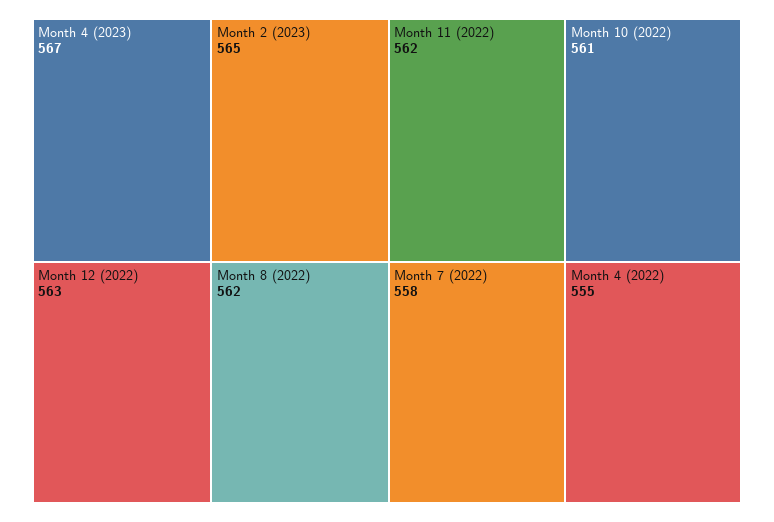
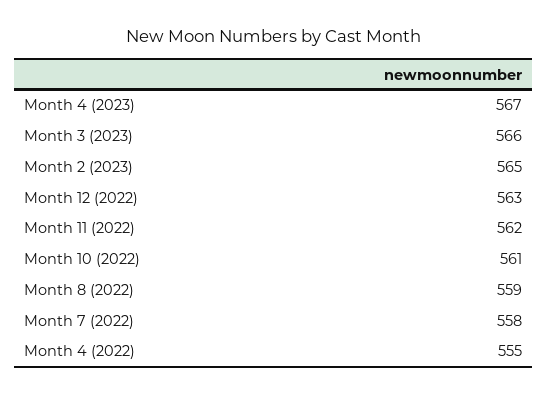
Month 8 (2022): 562 -> 559
Month 3 (2023): none -> 566

